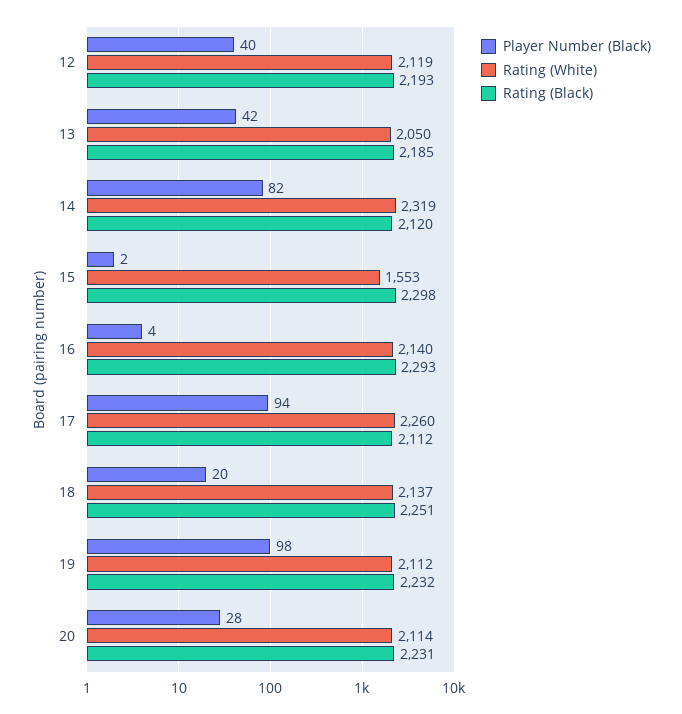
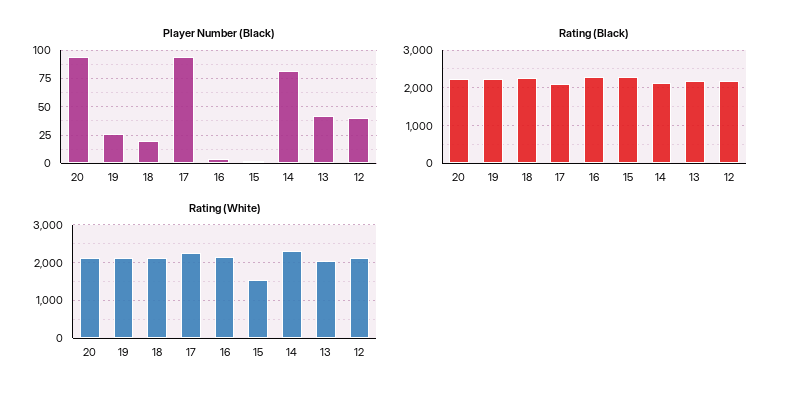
Player Number (Black), 19: 98 -> 25
Player Number (Black), 20: 28 -> 100

